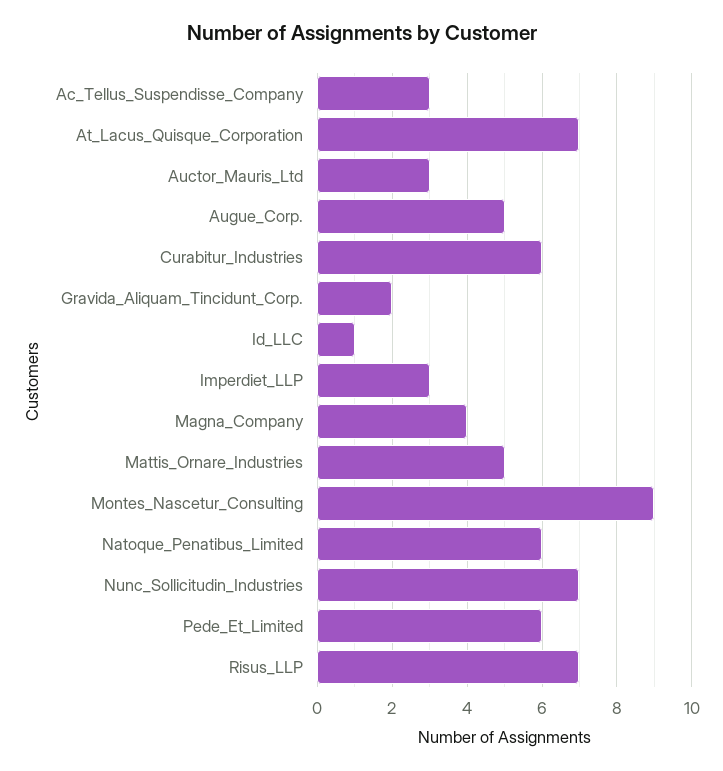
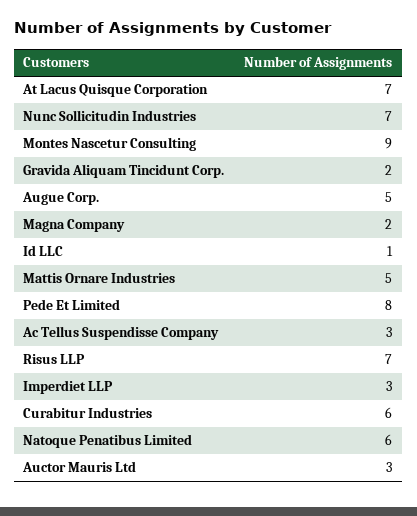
Magna_Company: 4 -> 2
Pede_Et_Limited: 6 -> 8

